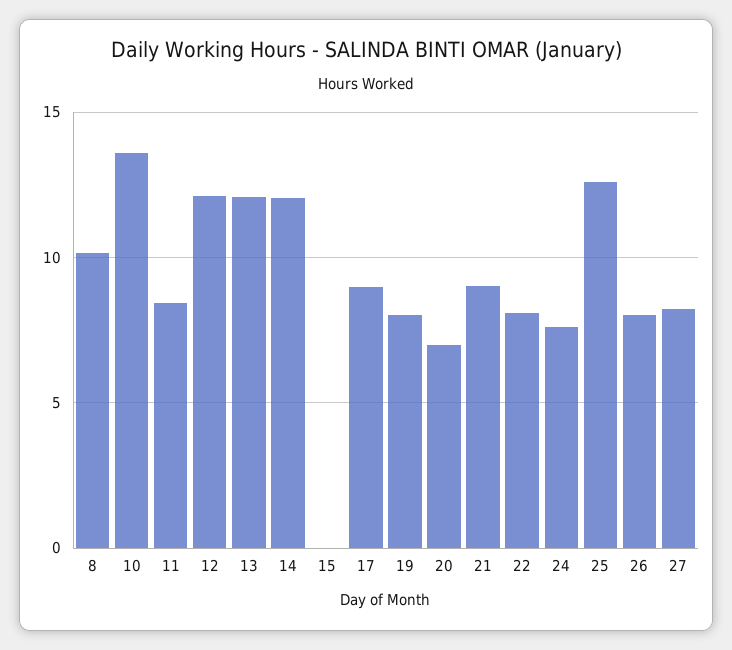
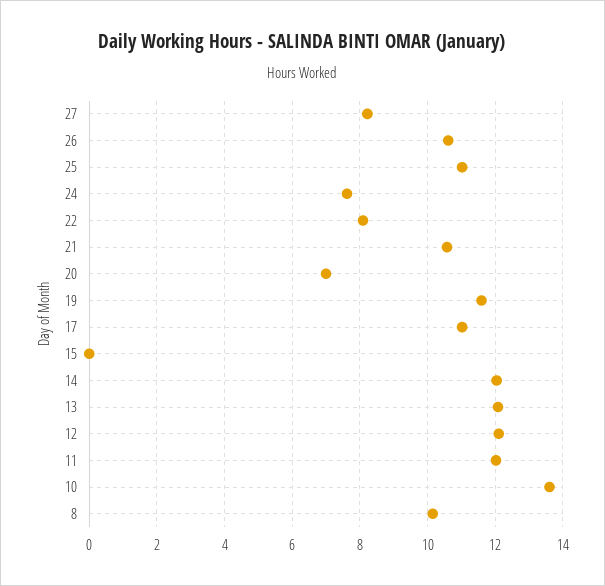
11: 8.5 -> 12
17: 9 -> 11
19: 8 -> 11.6
21: 9 -> 10.6
25: 12.5 -> 11
26: 8 -> 10.6

